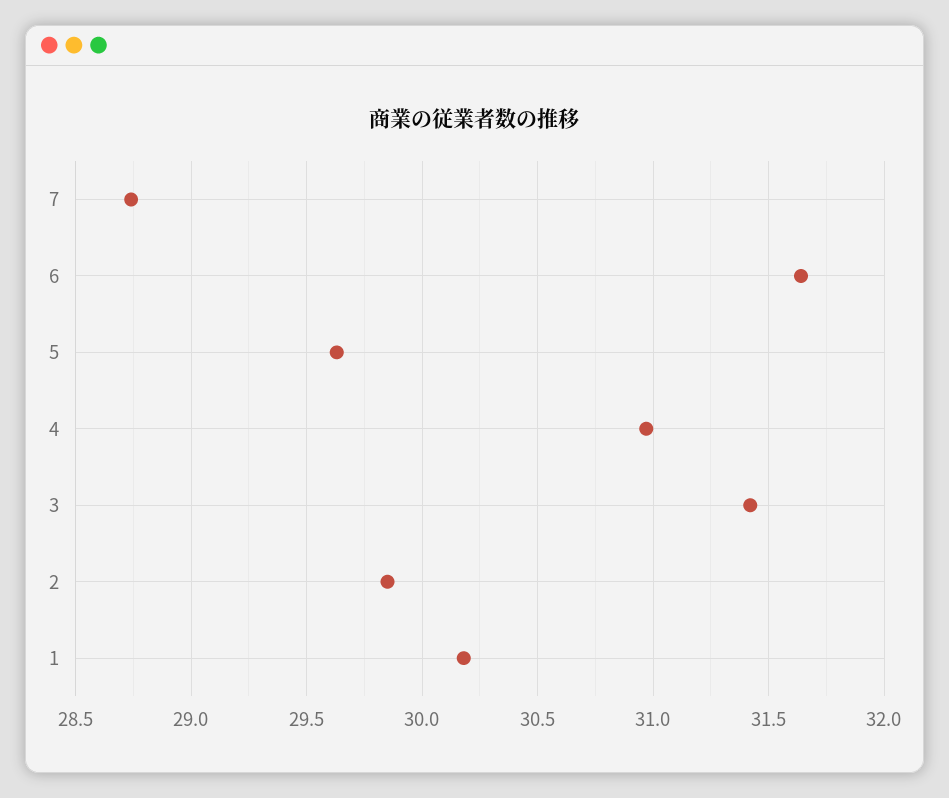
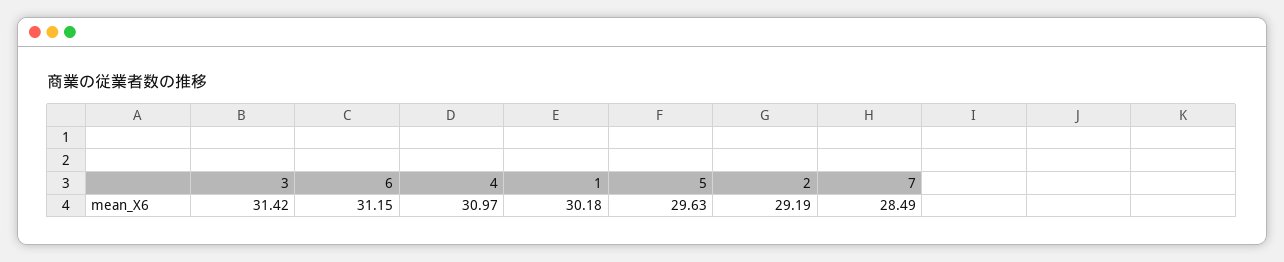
7: 28.75 -> 28.49
6: 31.65 -> 31.15
2: 29.85 -> 29.19

